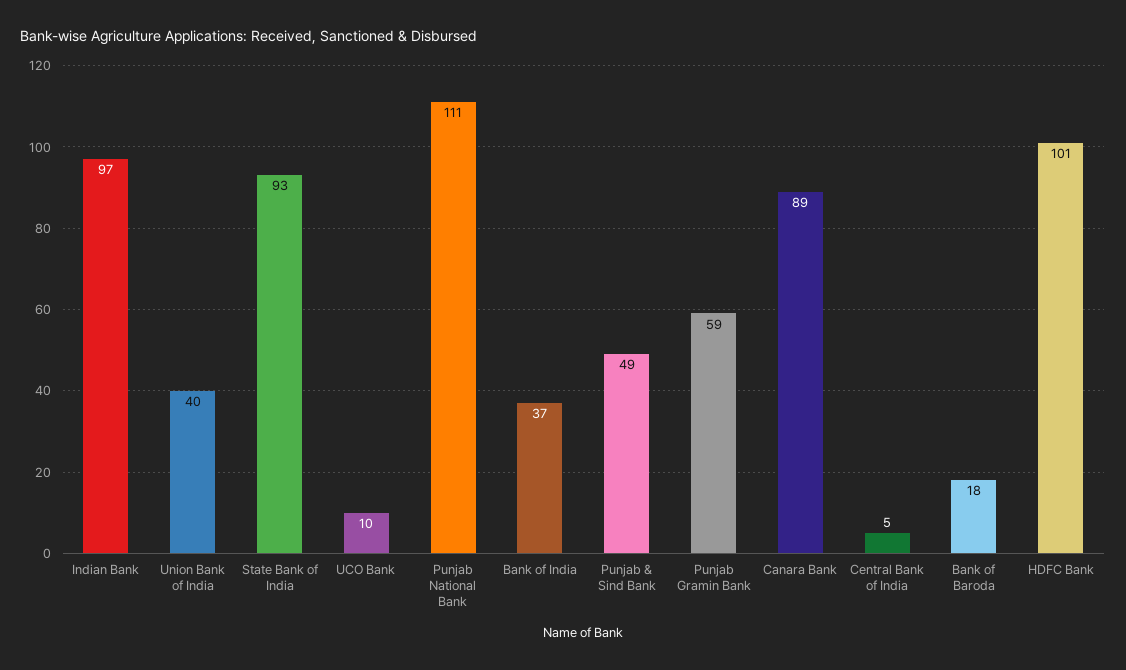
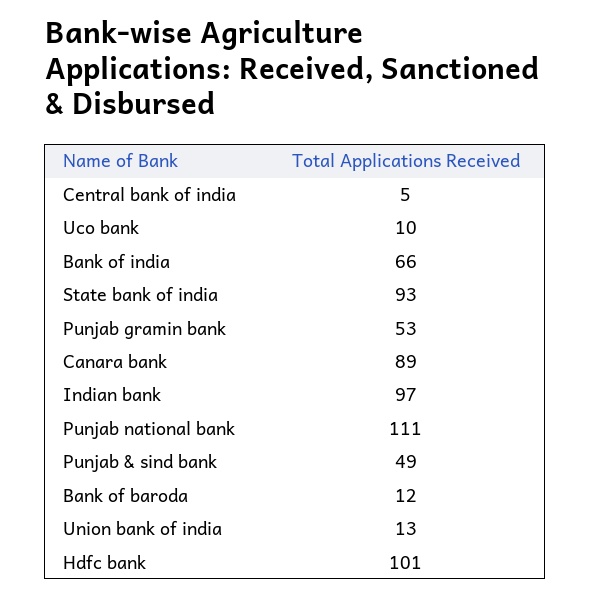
Union Bank of India: 40 -> 13
Bank of India: 37 -> 66
Punjab Gramin Bank: 59 -> 53
Bank of Baroda: 18 -> 12

